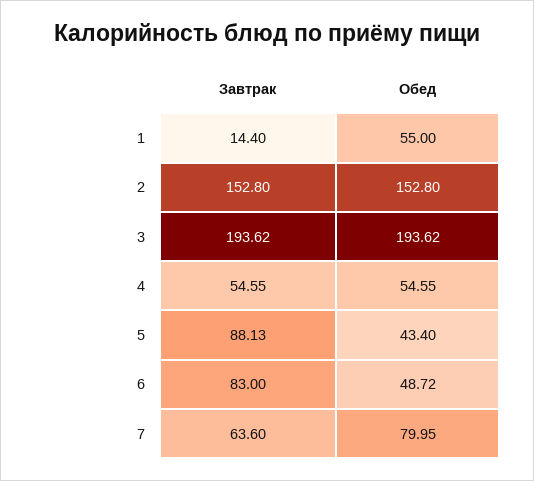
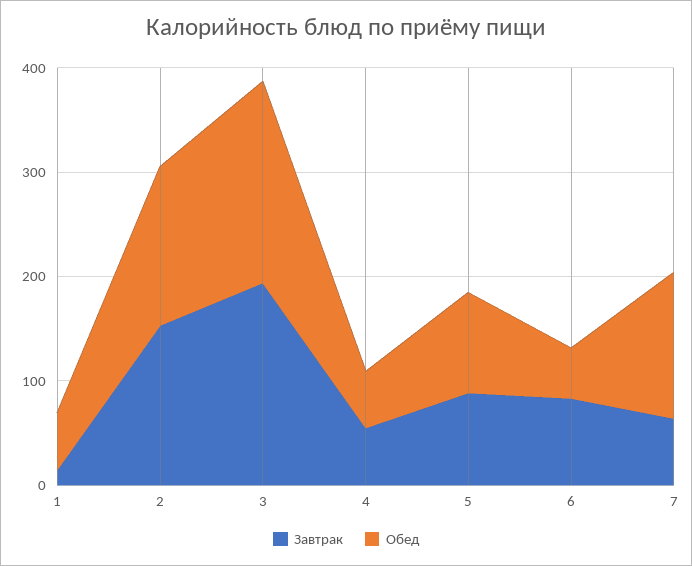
Обед, 5: 43.4 -> 100
Обед, 7: 79.95 -> 140

